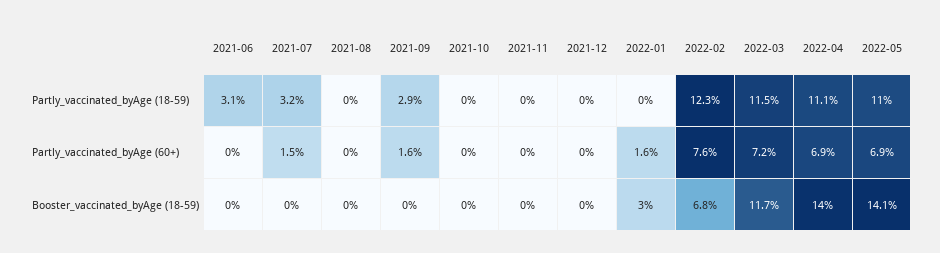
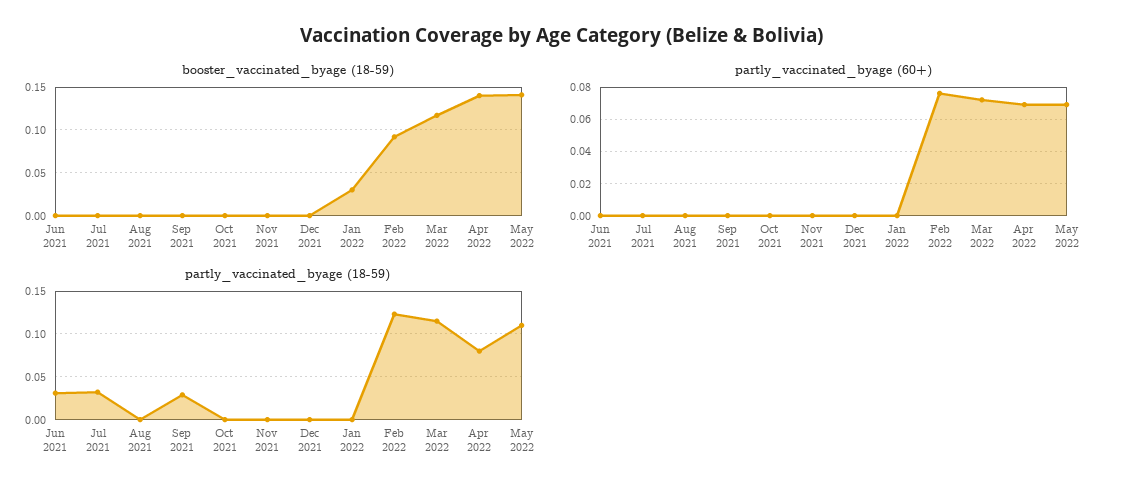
Partly_vaccinated_byAge (18-59), 2022-04: 0.111 -> 0.08
Partly_vaccinated_byAge (60+), 2021-07: 0.015 -> 0
Partly_vaccinated_byAge (60+), 2021-09: 0.016 -> 0
Partly_vaccinated_byAge (60+), 2022-01: 0.016 -> 0
Booster_vaccinated_byAge (18-59), 2022-02: 0.068 -> 0.09

